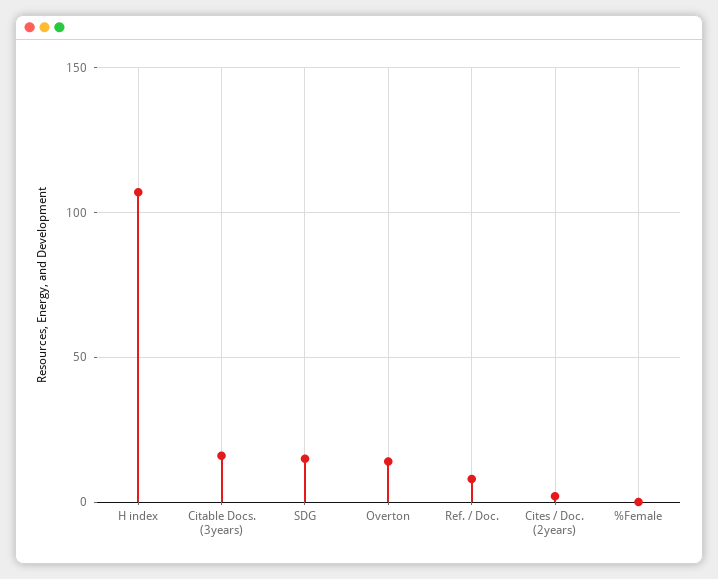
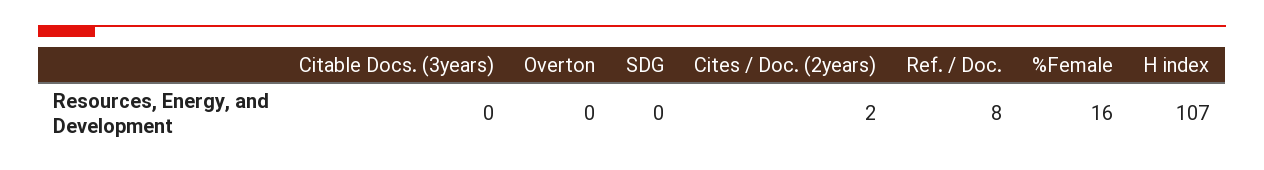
Citable Docs. (3years): 15 -> 0
SDG: 15 -> 0
Overton: 15 -> 0
%Female: 0 -> 16

